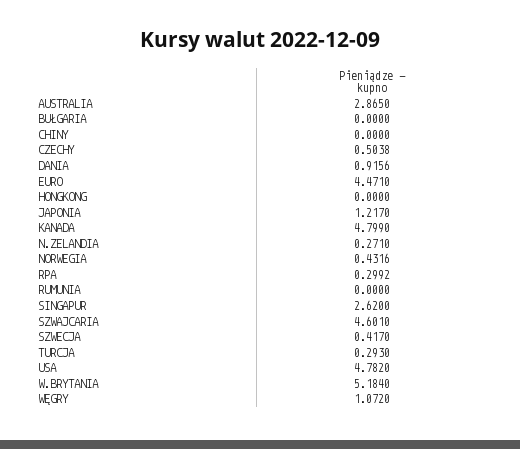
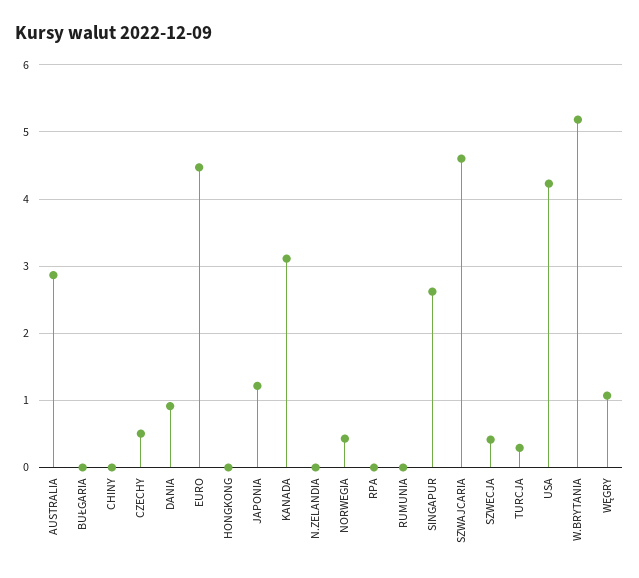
KANADA: 4.799 -> 3.1
N.ZELANDIA: 0.271 -> 0
RPA: 0.2992 -> 0
USA: 4.782 -> 4.2

